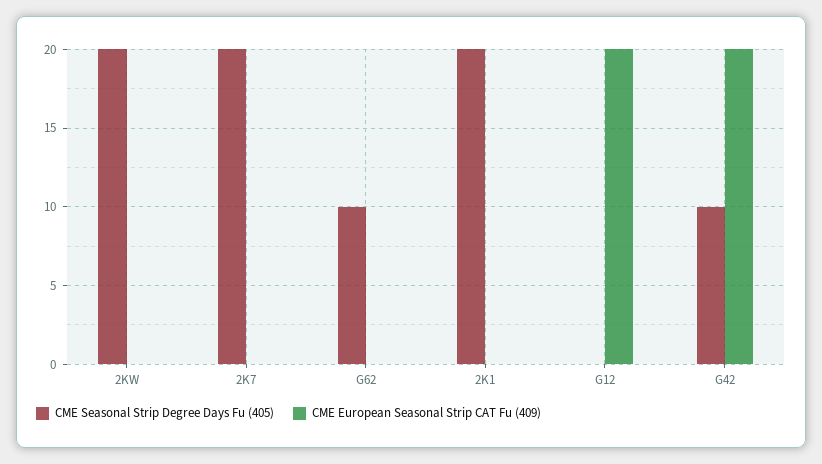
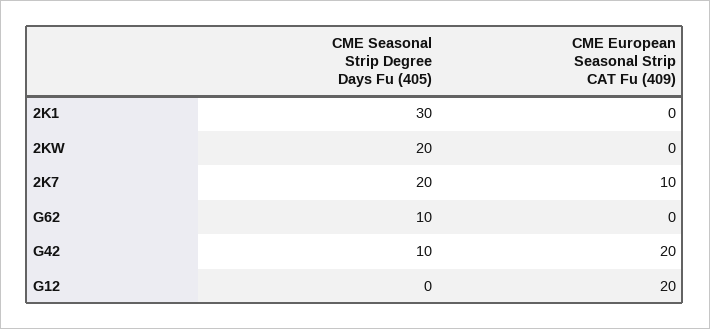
CME European Seasonal Strip CAT Fu (409), 2K7: 0 -> 10
CME Seasonal Strip Degree Days Fu (405), 2K1: 20 -> 30

